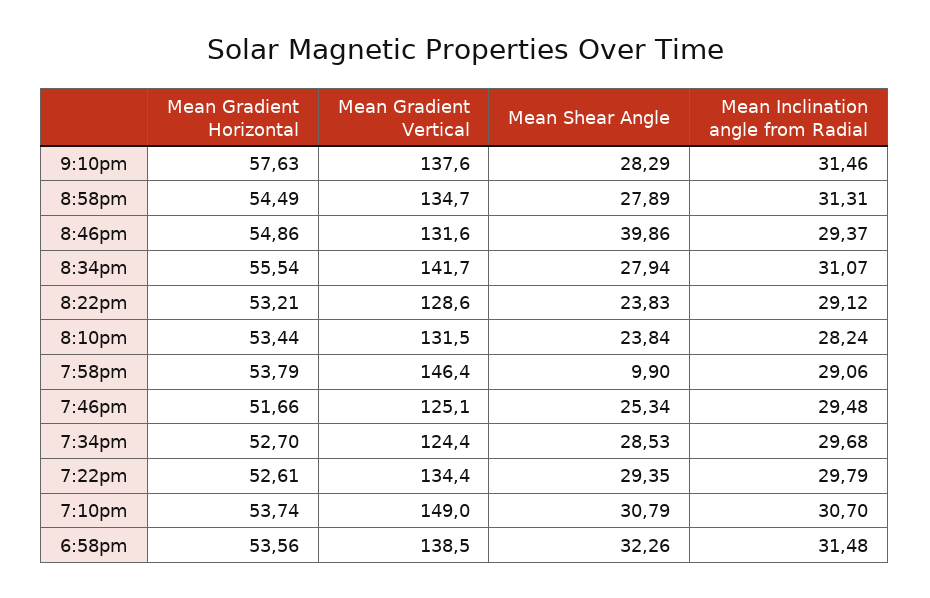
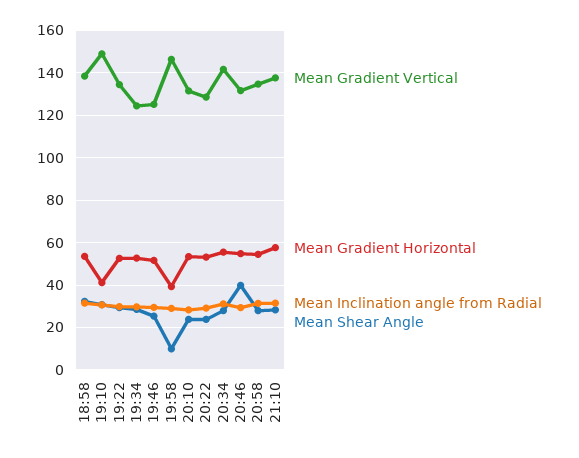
Mean Gradient Horizontal, 7:58pm: 53.79 -> 40
Mean Gradient Horizontal, 7:10pm: 53.74 -> 40

